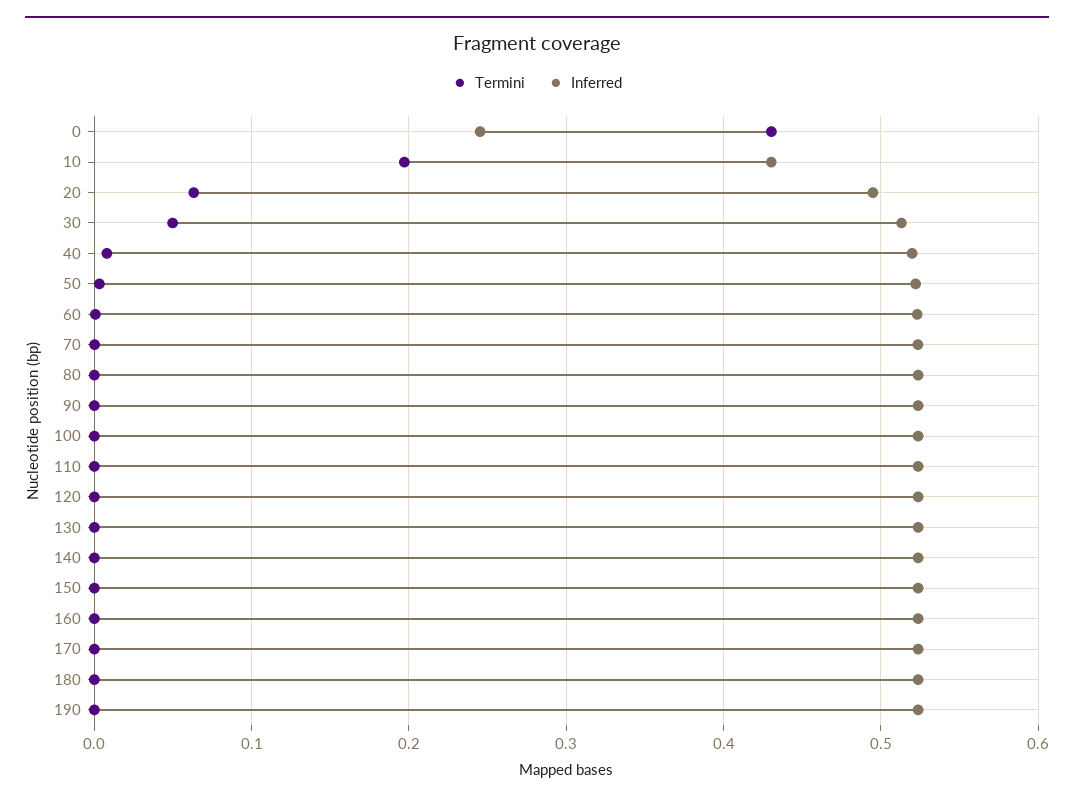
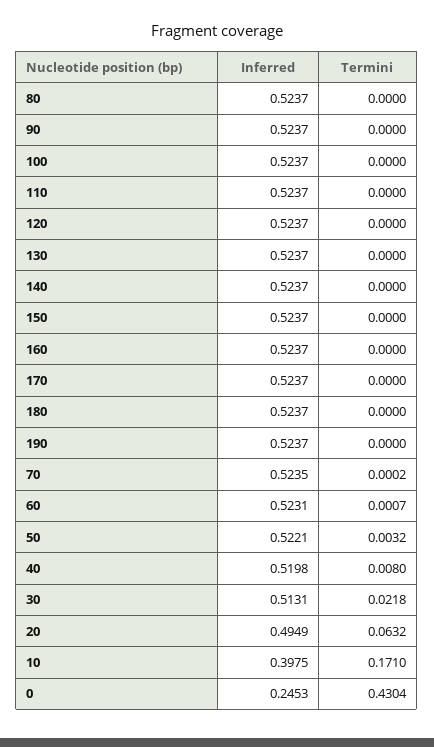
Termini, 10: 0.2 -> 0.171
Inferred, 10: 0.43 -> 0.3975
Termini, 30: 0.05 -> 0.0218

